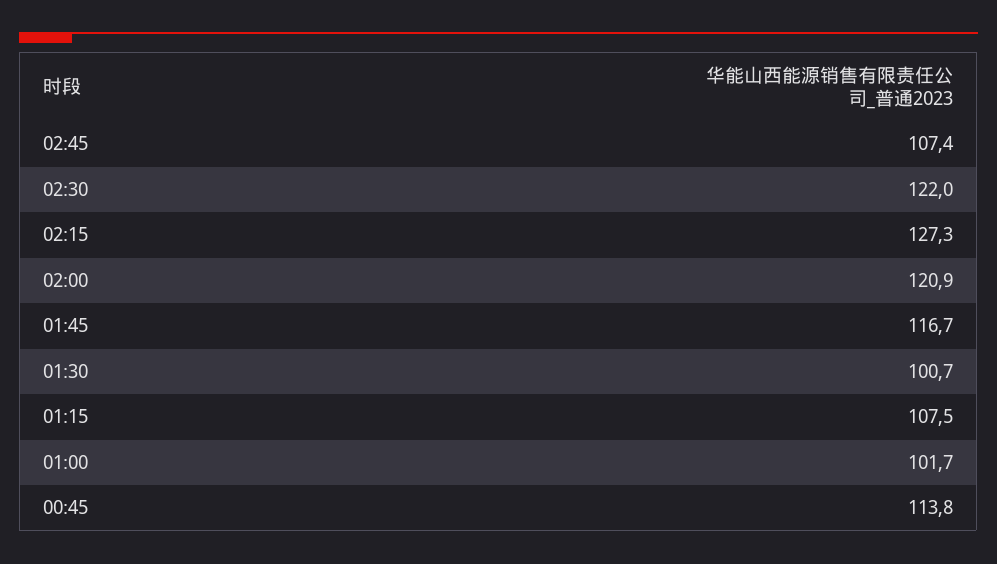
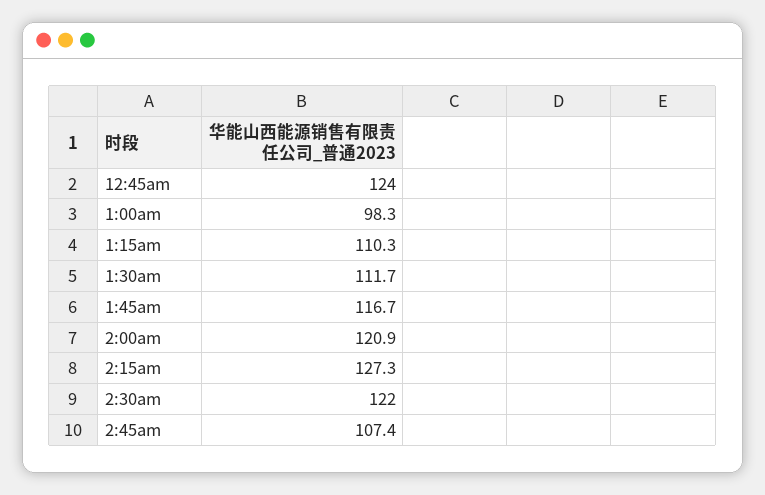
01:30: 100.7 -> 111.7
01:15: 107.5 -> 110.3
01:00: 101.7 -> 98.3
00:45: 113.8 -> 124

